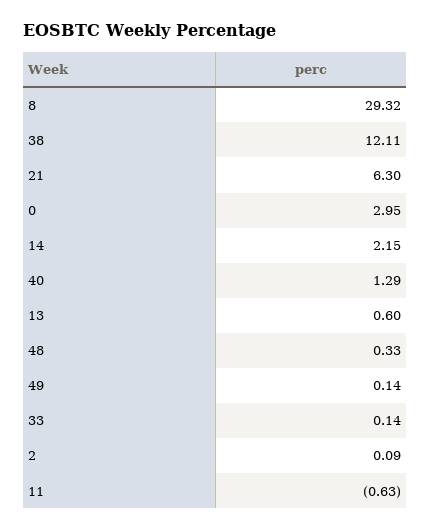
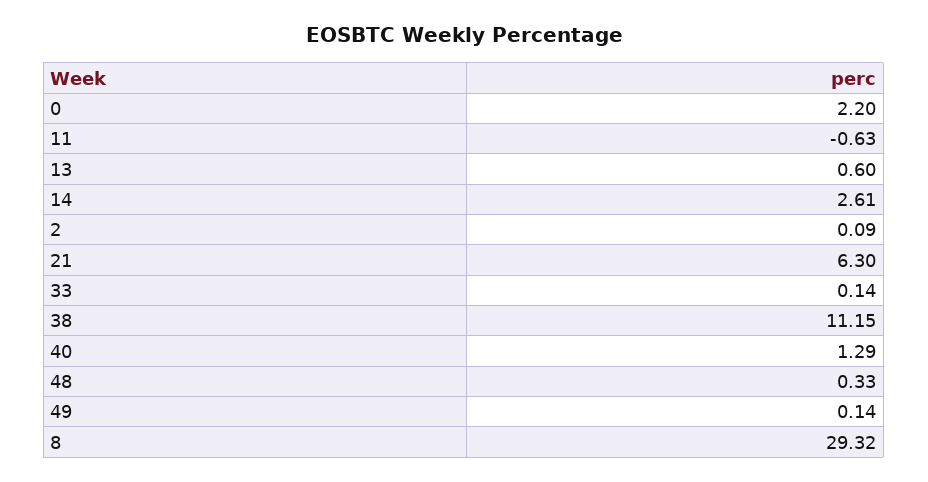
38: 12.11 -> 11.15
0: 2.95 -> 2.2
14: 2.15 -> 2.61

